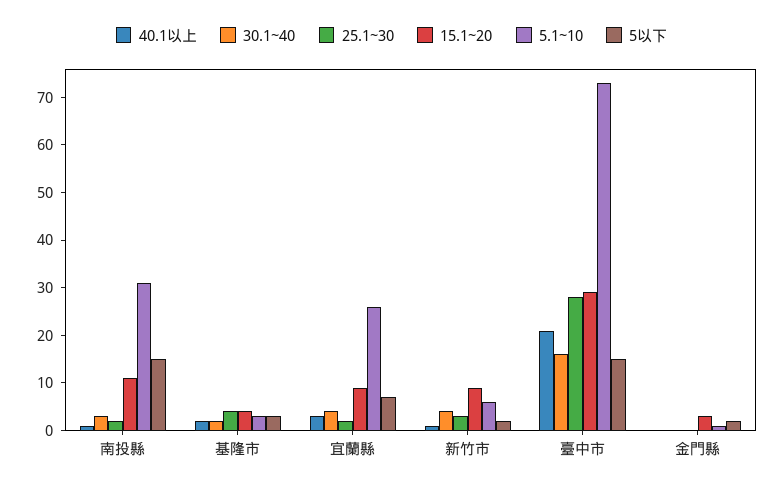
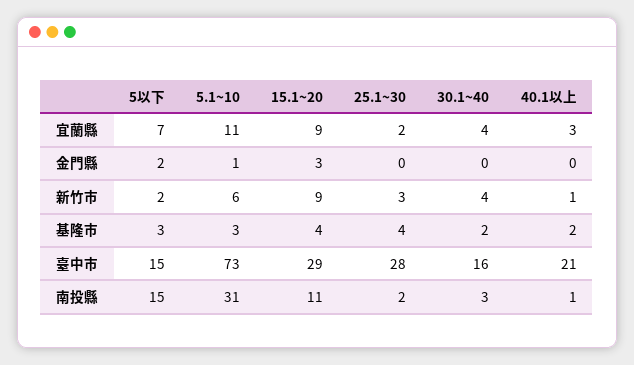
5.1~10, 宜蘭縣: 25 -> 11

